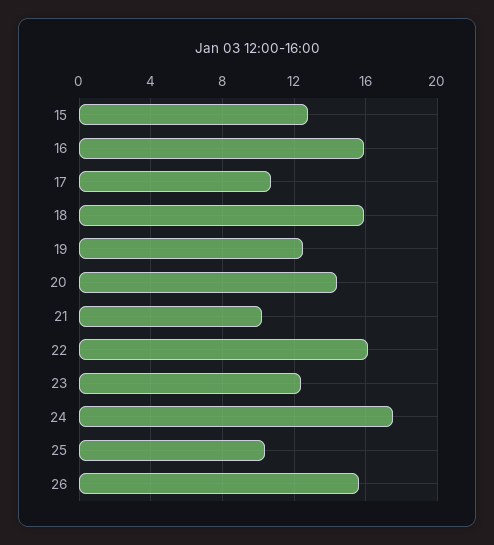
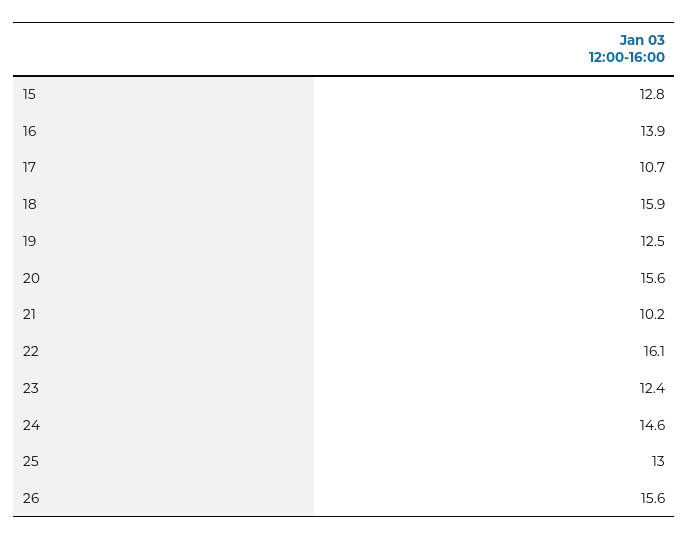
16: 16 -> 13.9
20: 14.5 -> 15.6
24: 17.5 -> 14.6
25: 10.5 -> 13

